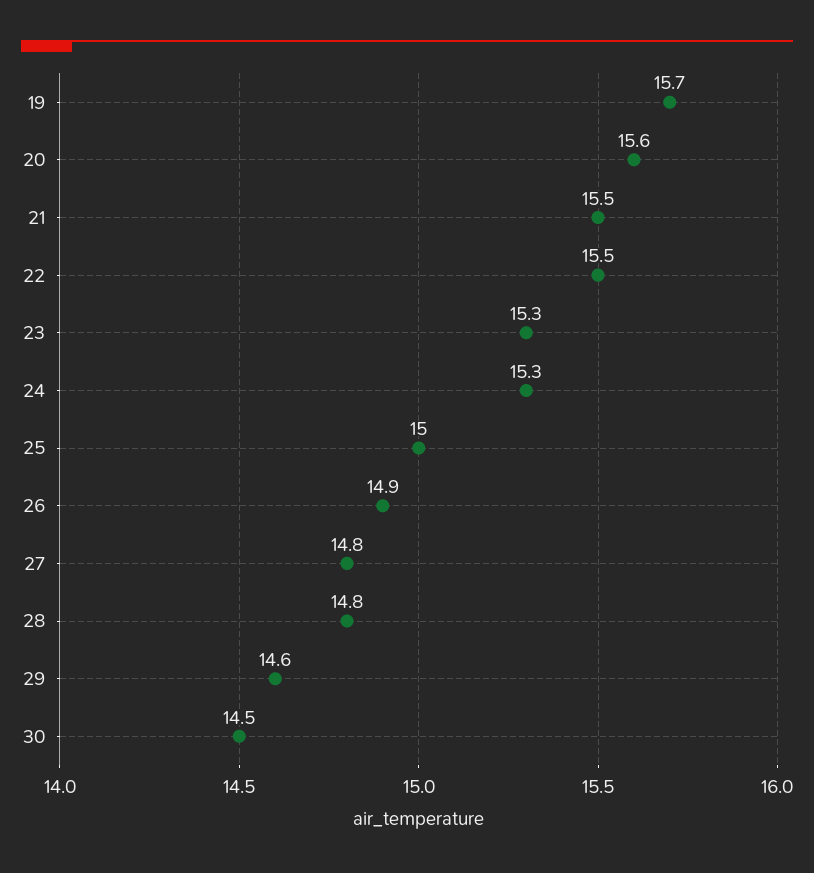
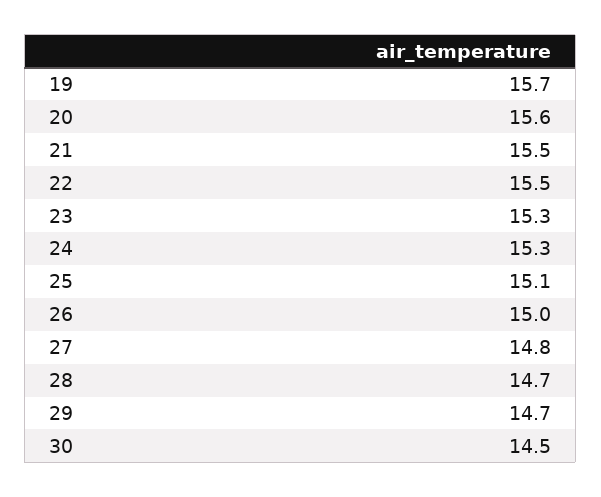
25: 15 -> 15.1
26: 14.9 -> 15
28: 14.8 -> 14.7
29: 14.6 -> 14.7

